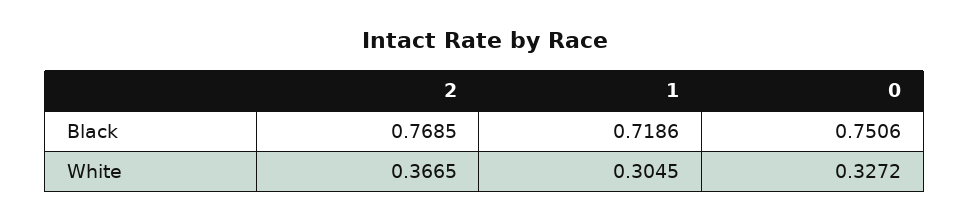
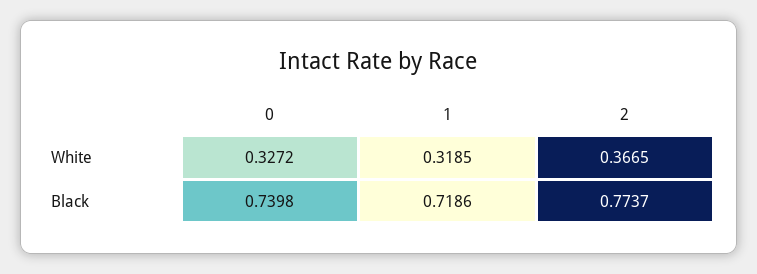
2, Black: 0.7685 -> 0.7737
0, Black: 0.7506 -> 0.7398
1, White: 0.3045 -> 0.3185

